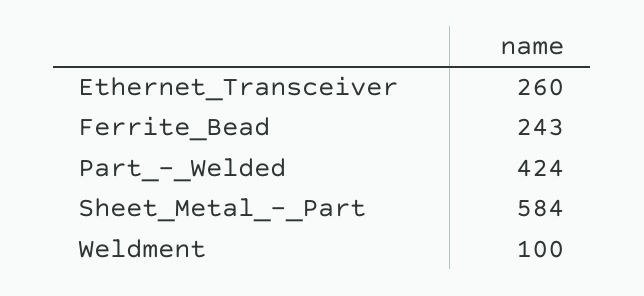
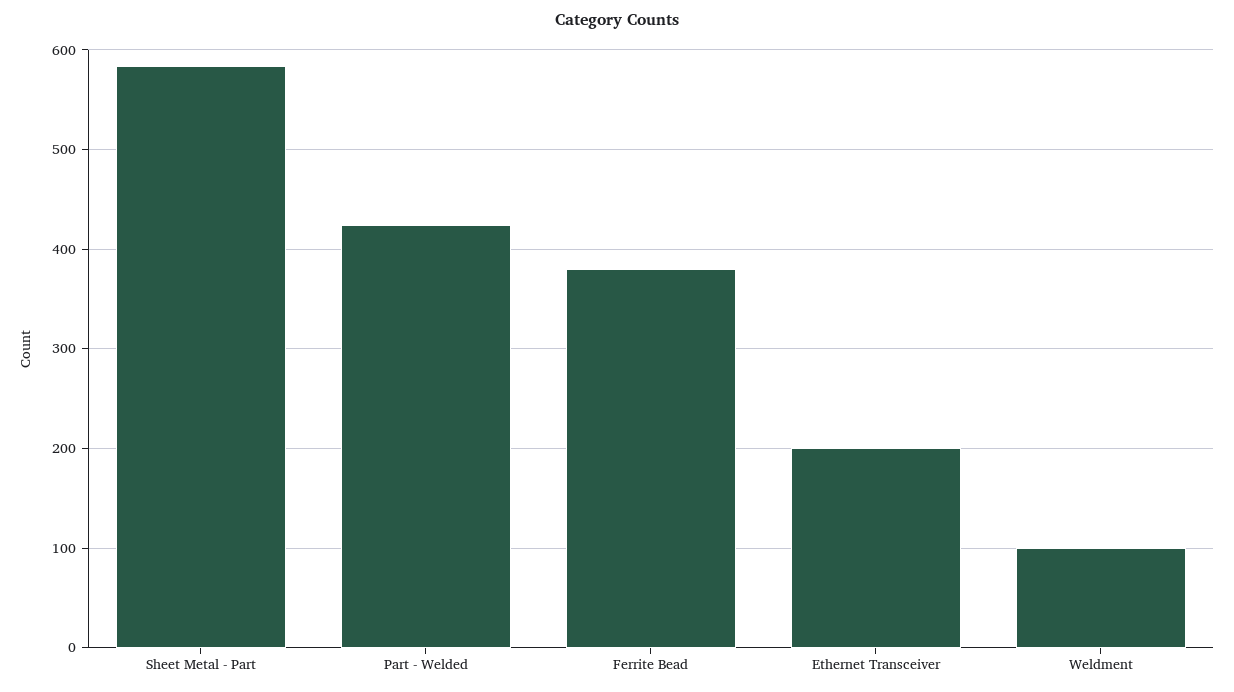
Ethernet_Transceiver: 260 -> 200
Ferrite_Bead: 243 -> 380

